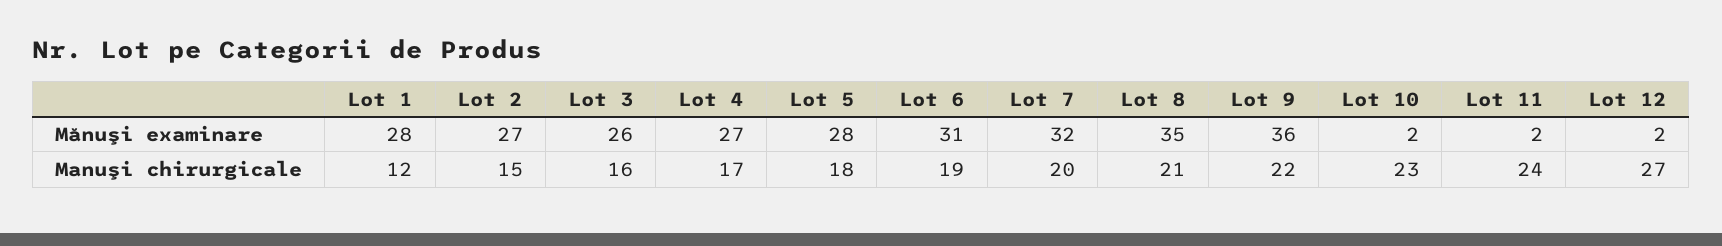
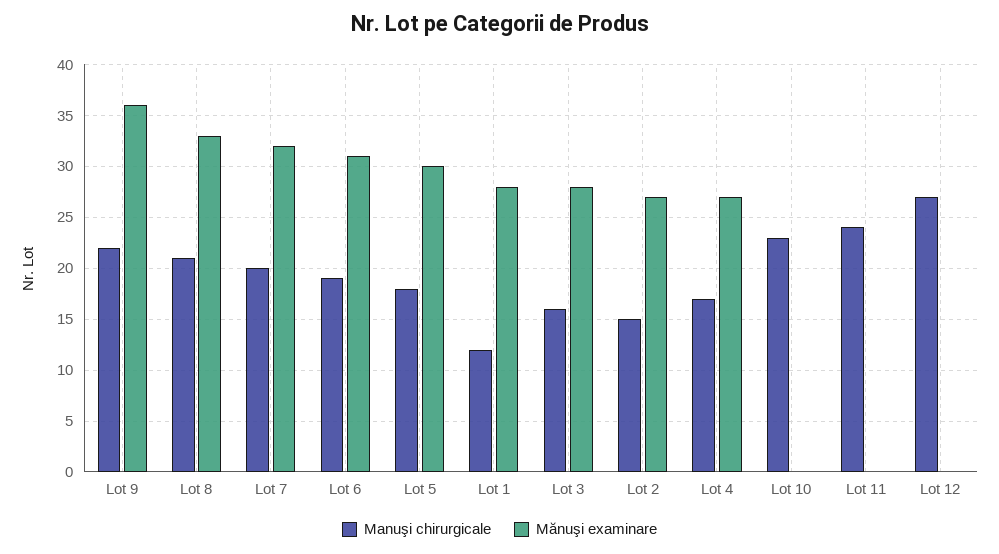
Mănuşi examinare, Lot 3: 26 -> 28
Mănuşi examinare, Lot 5: 28 -> 30
Mănuşi examinare, Lot 8: 35 -> 33
Mănuşi examinare, Lot 10: 2 -> 0
Mănuşi examinare, Lot 11: 2 -> 0
Mănuşi examinare, Lot 12: 2 -> 0

